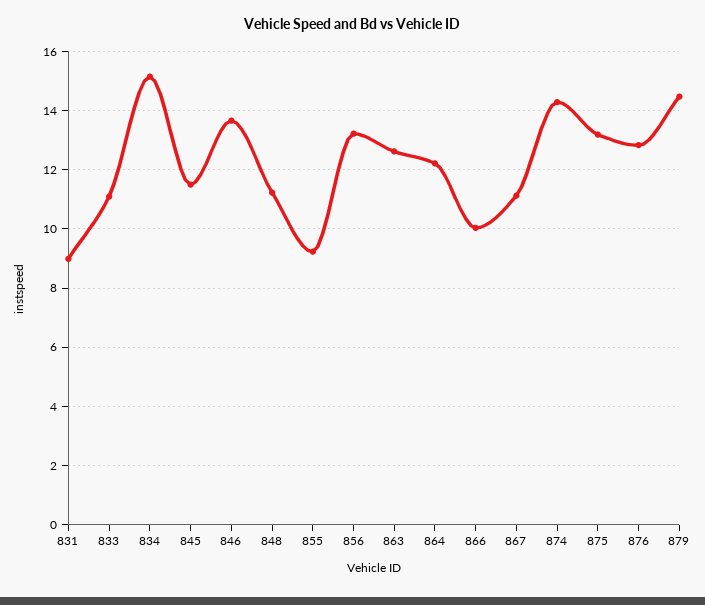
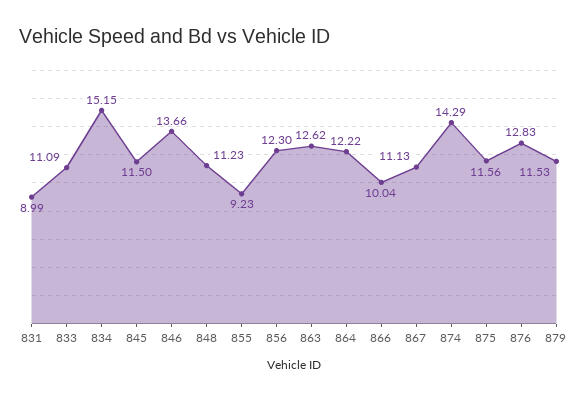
856: 13.25 -> 12.3
875: 13.25 -> 11.56
879: 14.5 -> 11.53

